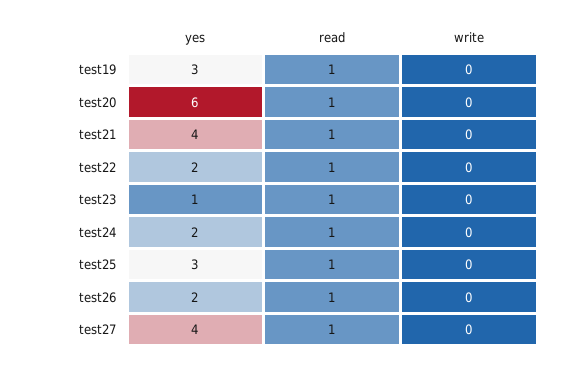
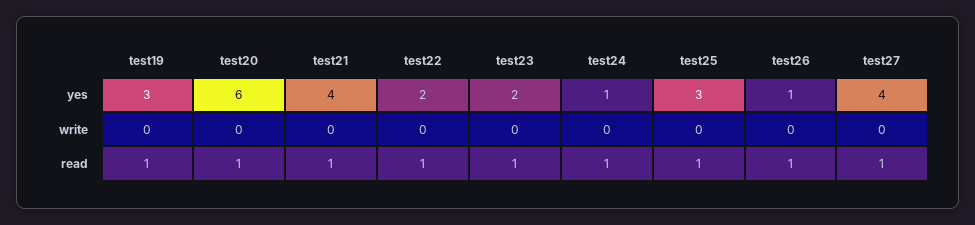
yes, test23: 1 -> 2
yes, test24: 2 -> 1
yes, test26: 2 -> 1

